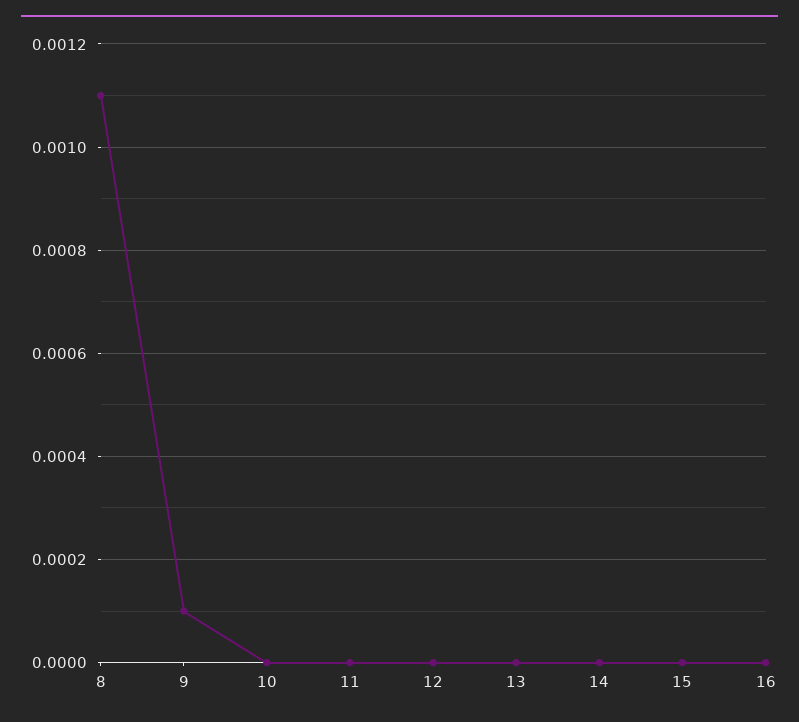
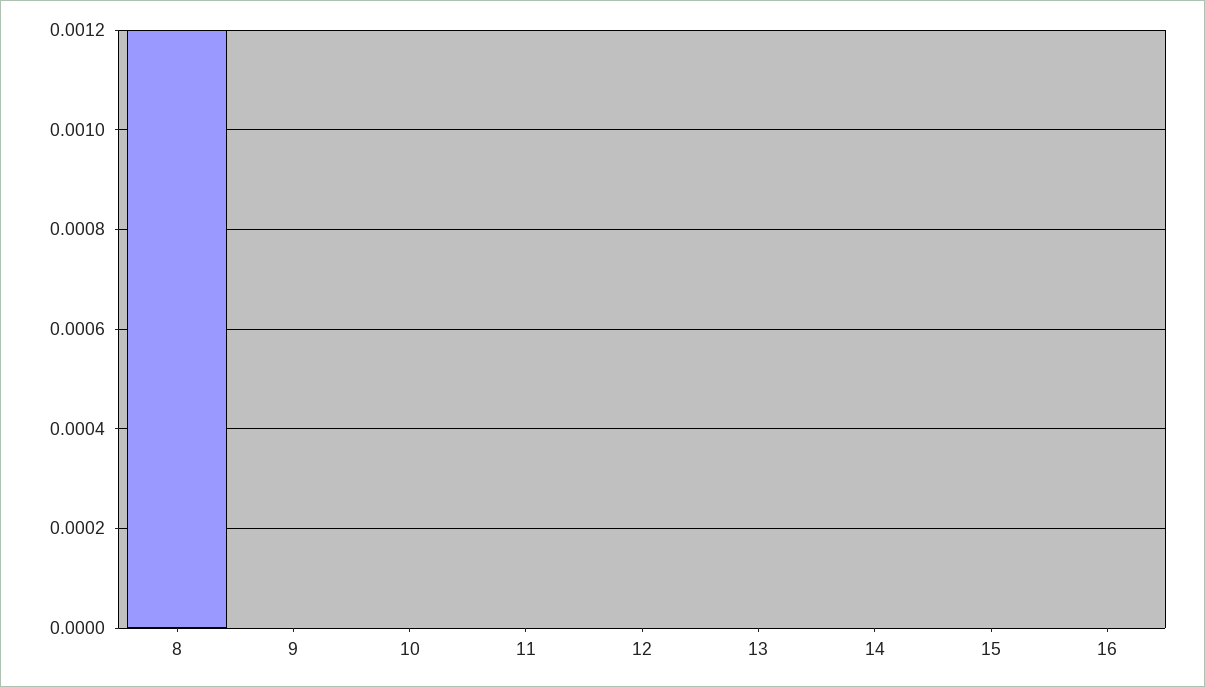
8: 0.0011 -> 0.0012
9: 0.0001 -> 0

